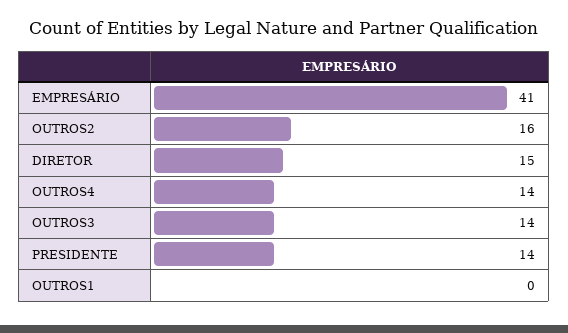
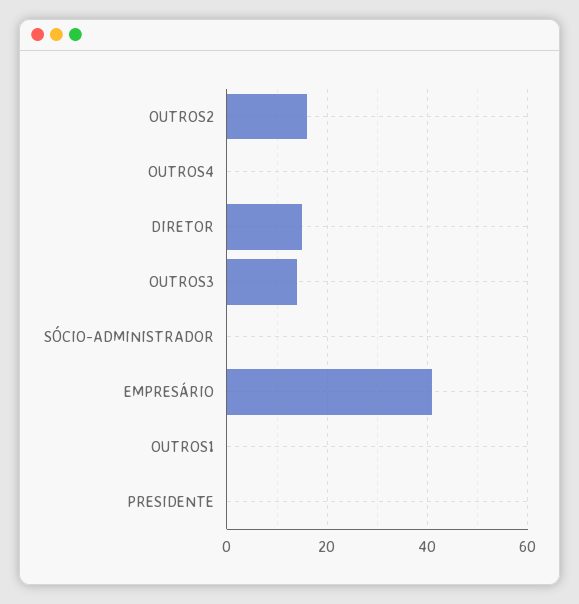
OUTROS4: 14 -> 0
PRESIDENTE: 14 -> 0
SÓCIO-ADMINISTRADOR: none -> 0

